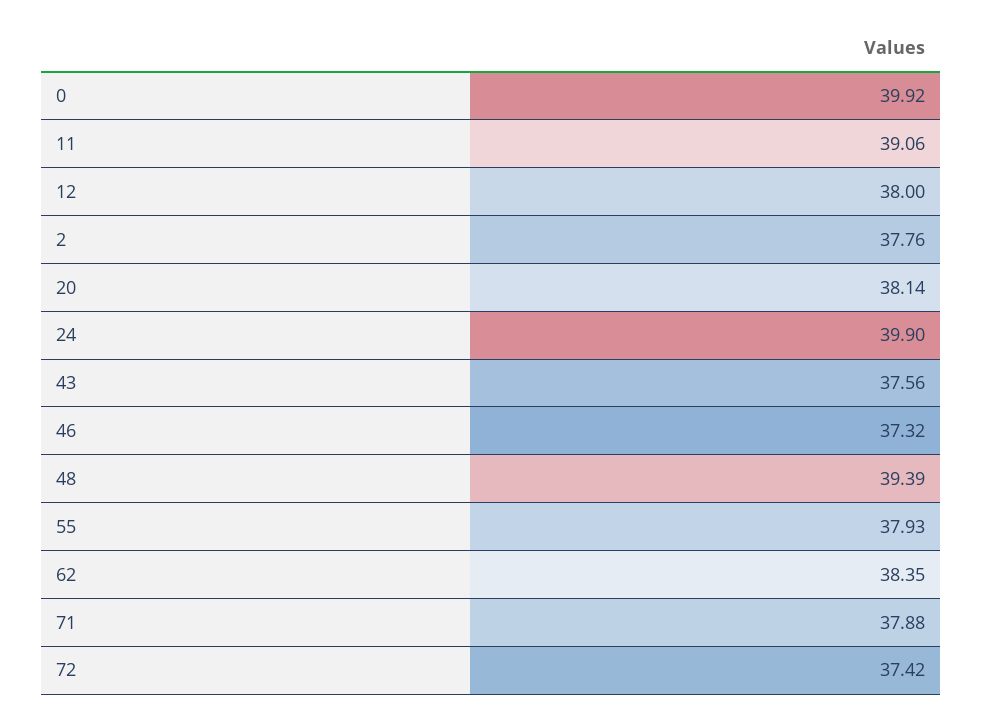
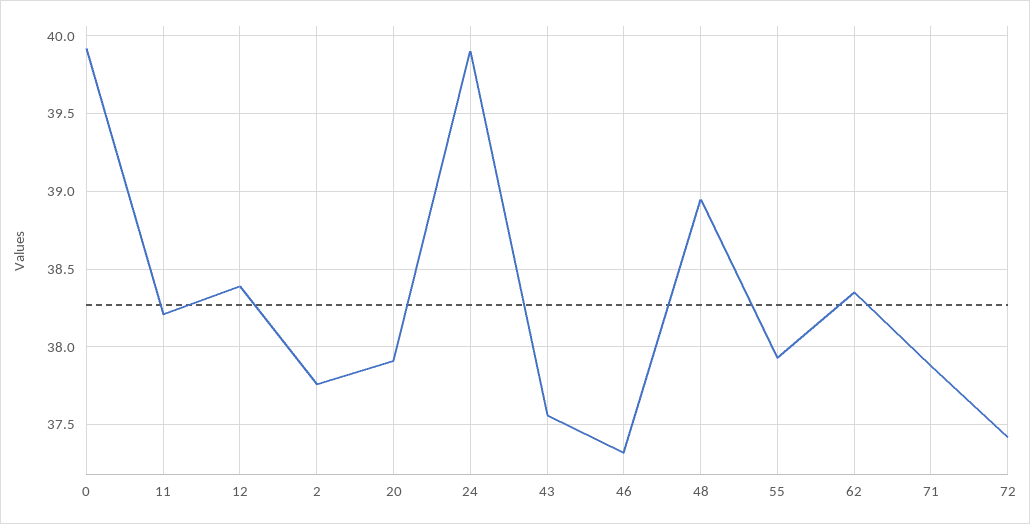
11: 39.06 -> 38.2
12: 38 -> 38.4
20: 38.14 -> 37.9
48: 39.39 -> 38.95

